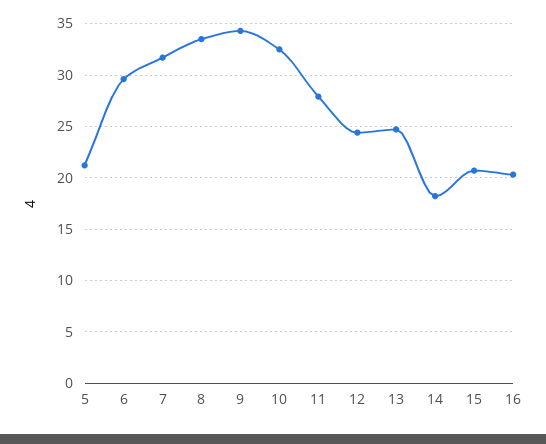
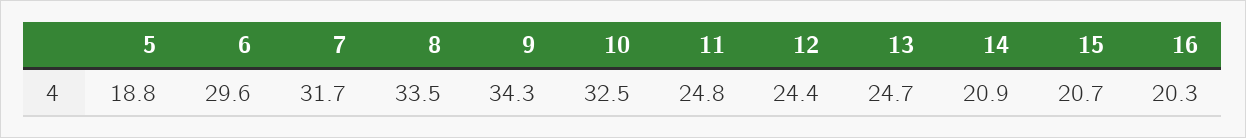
5: 21 -> 18.8
11: 28 -> 24.8
14: 18 -> 20.9

